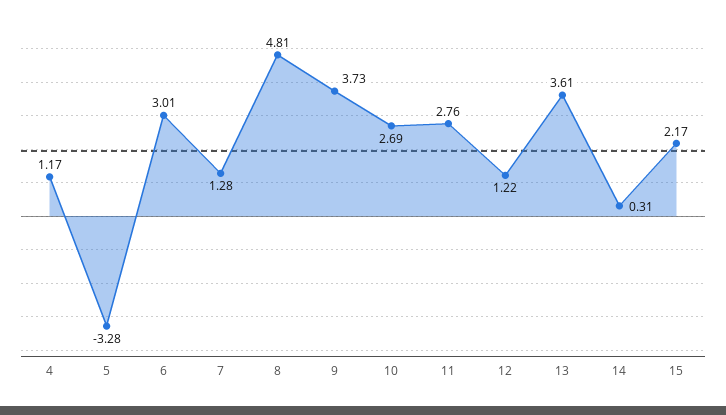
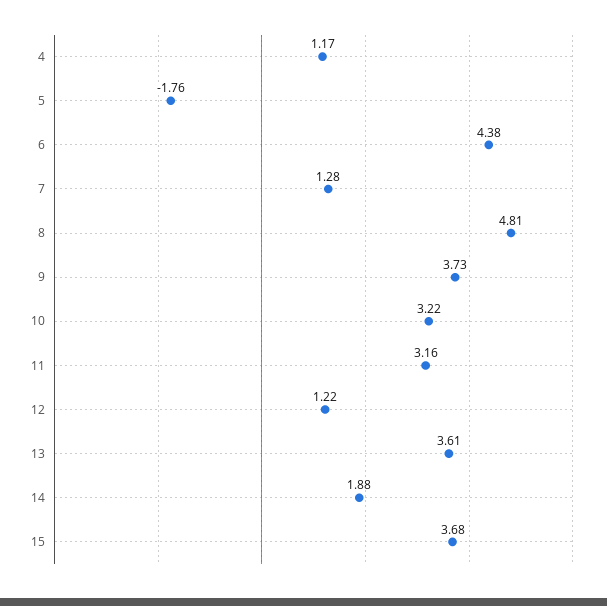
5: -3.28 -> -1.76
6: 3.01 -> 4.38
10: 2.69 -> 3.22
11: 2.76 -> 3.16
14: 0.31 -> 1.88
15: 2.17 -> 3.68

